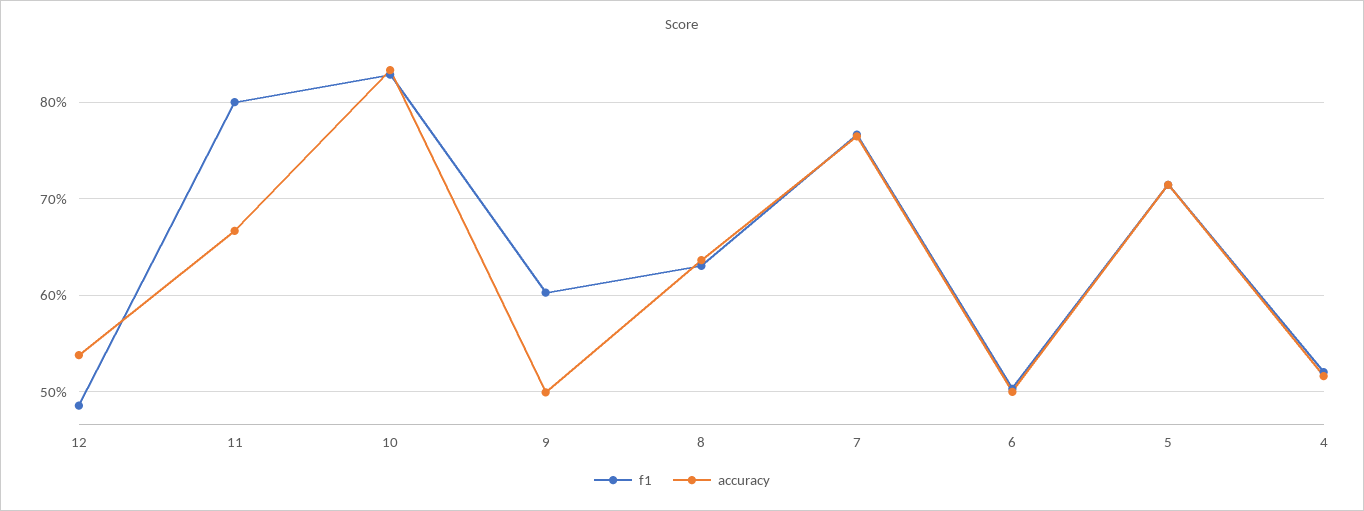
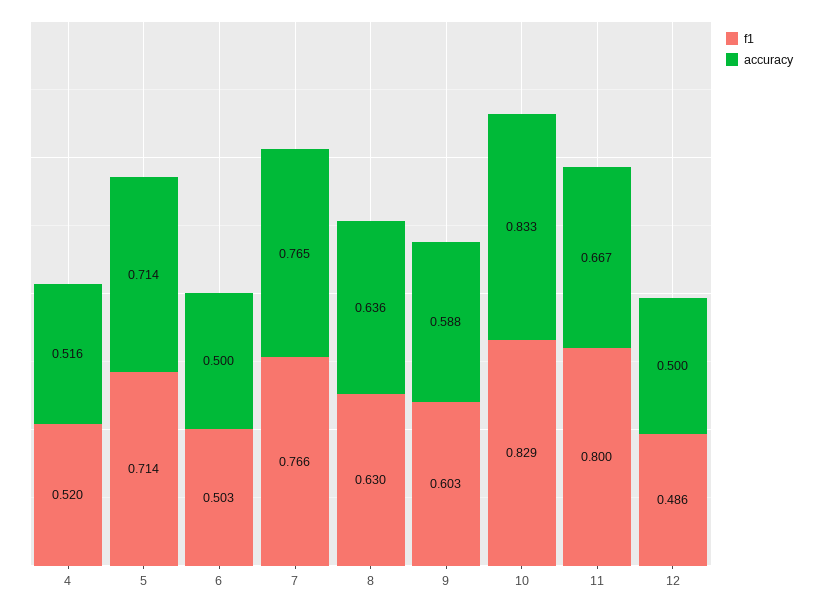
accuracy, 12: 0.54 -> 0.5
accuracy, 9: 0.5 -> 0.588

